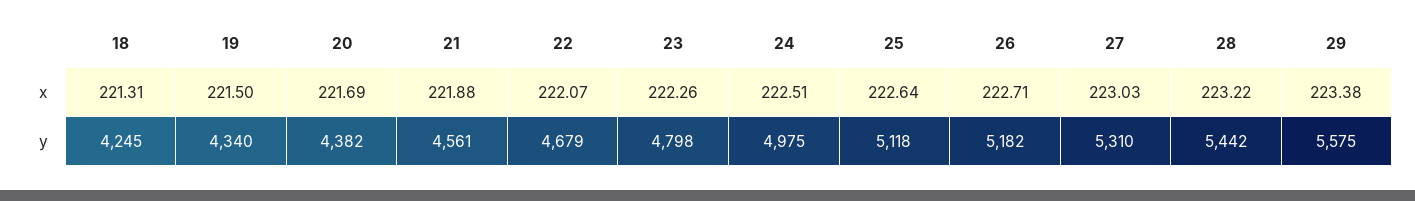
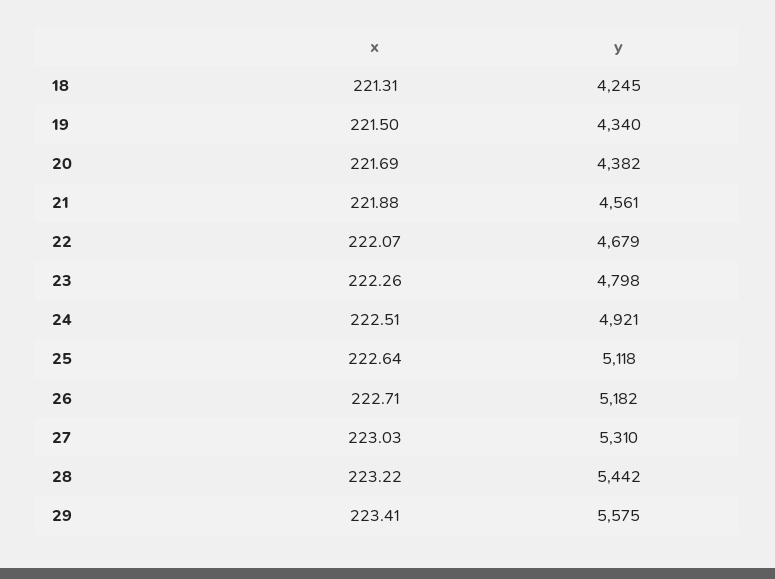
29, x: 223.38 -> 223.41
24, y: 4975 -> 4921

